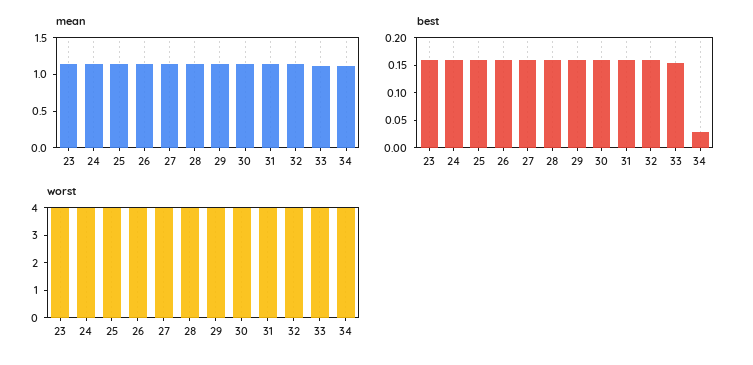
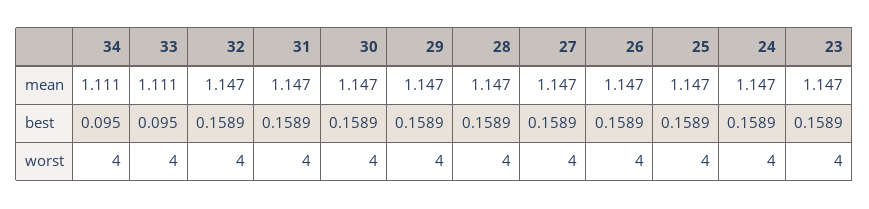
best, 33: 0.15 -> 0.095
best, 34: 0.025 -> 0.095

